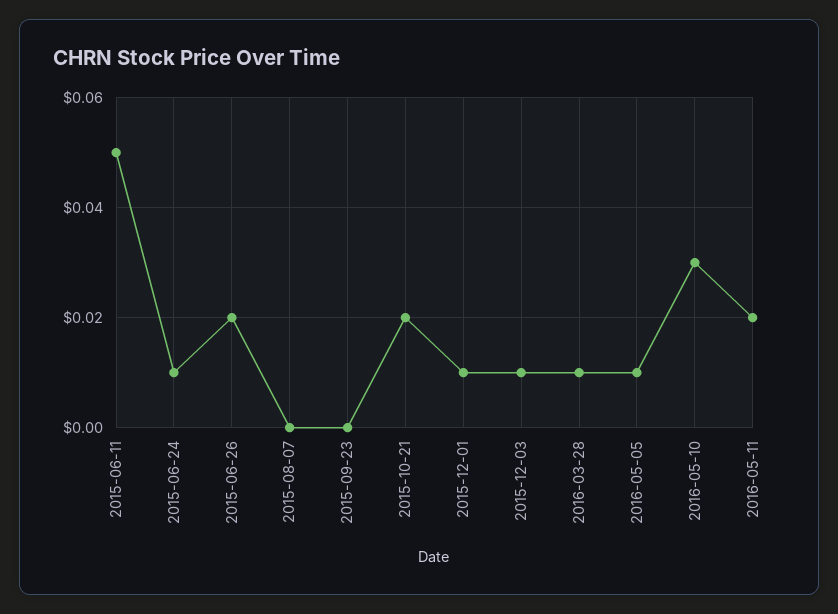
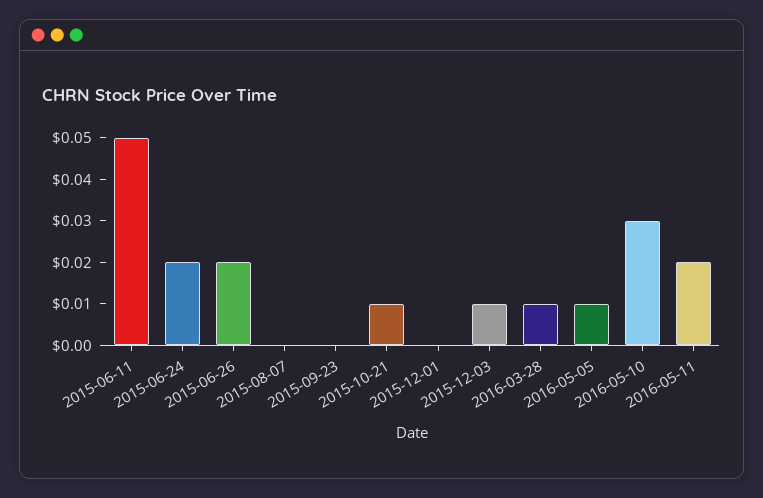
2015-06-24: 0.01 -> 0.02
2015-10-21: 0.02 -> 0.01
2015-12-01: 0.01 -> 0

